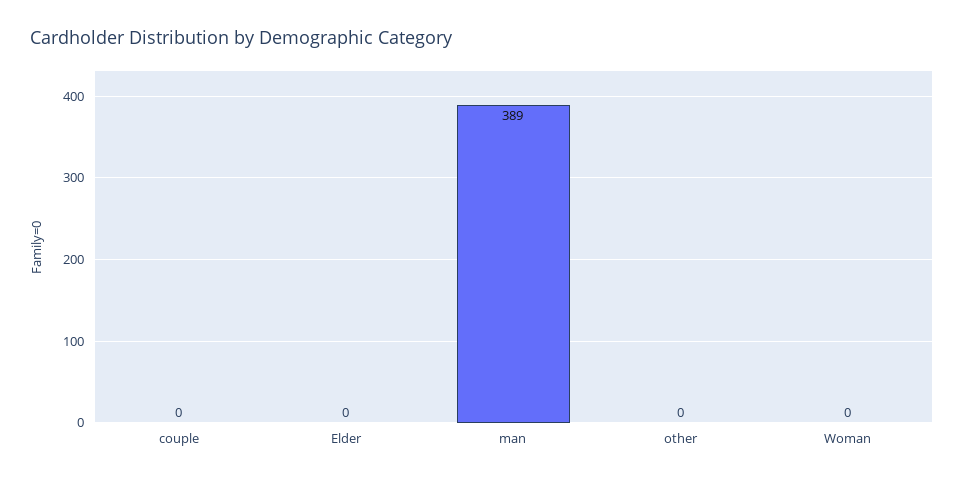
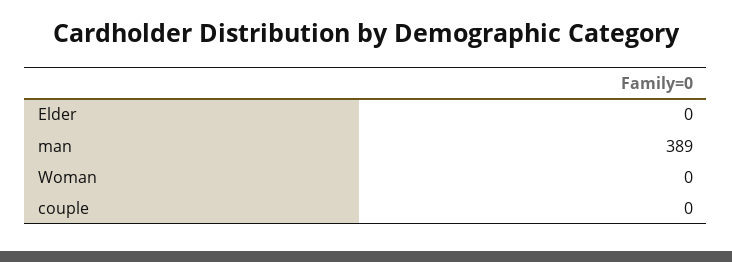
other: 0 -> none

